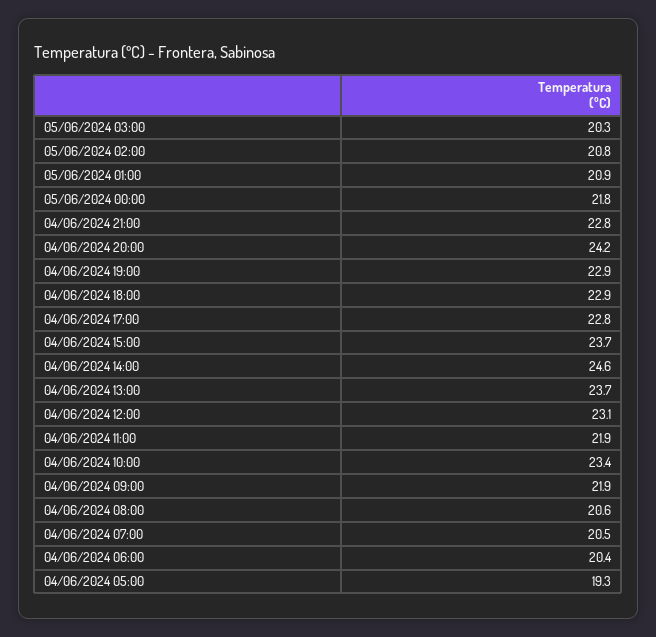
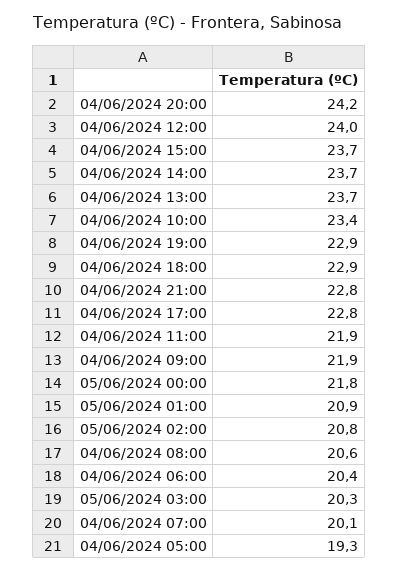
04/06/2024 14:00: 24.6 -> 23.7
04/06/2024 12:00: 23.1 -> 24
04/06/2024 07:00: 20.5 -> 20.1

